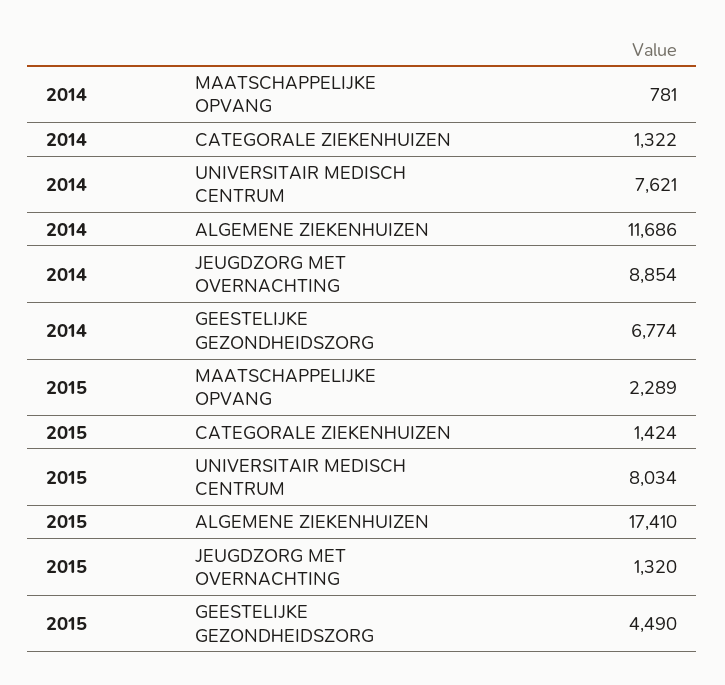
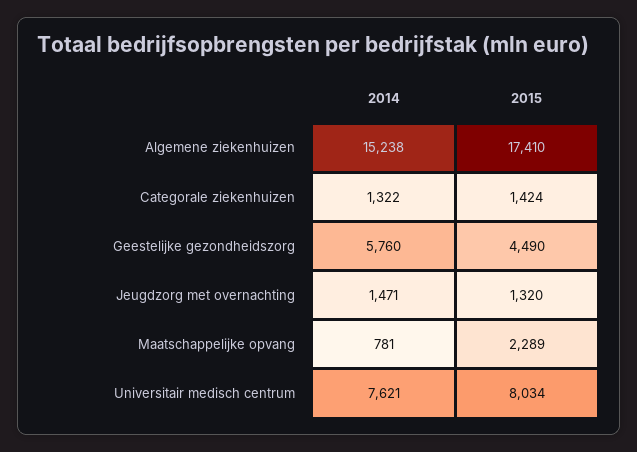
2014, ALGEMENE ZIEKENHUIZEN: 11686 -> 15238
2014, JEUGDZORG MET OVERNACHTING: 8854 -> 1471
2014, GEESTELIJKE GEZONDHEIDSZORG: 6774 -> 5760

